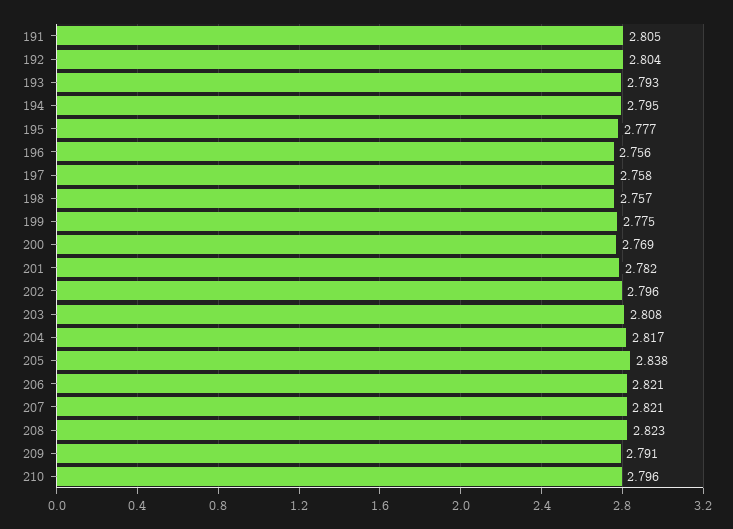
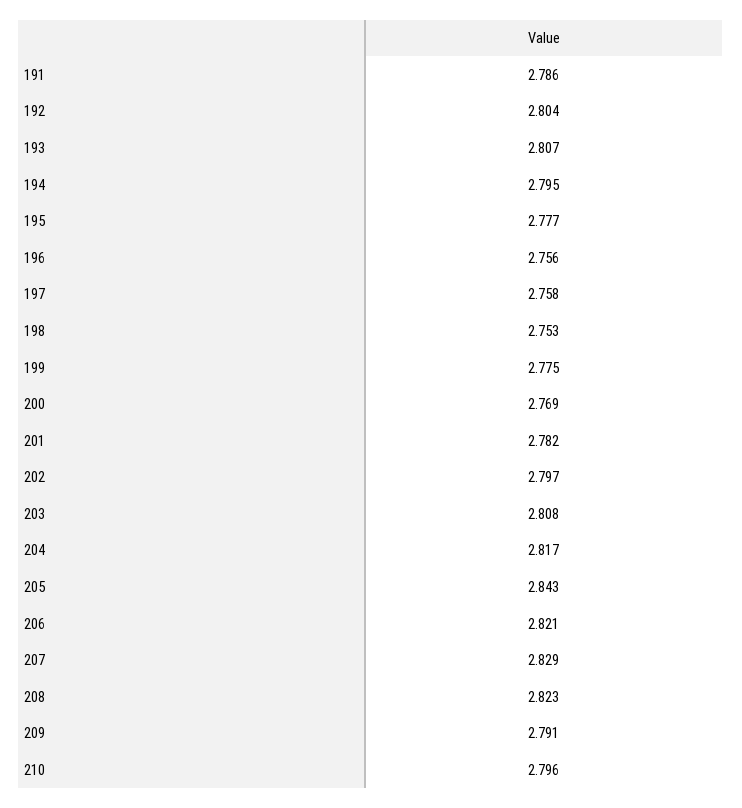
191: 2.805 -> 2.786
193: 2.793 -> 2.807
198: 2.757 -> 2.753
202: 2.796 -> 2.797
205: 2.838 -> 2.843
207: 2.821 -> 2.829

